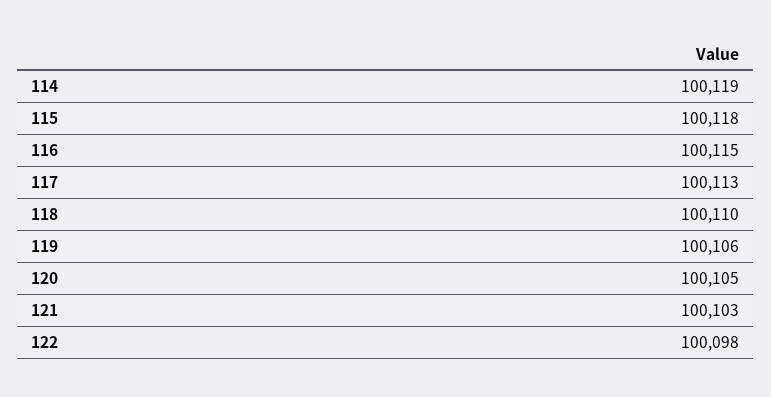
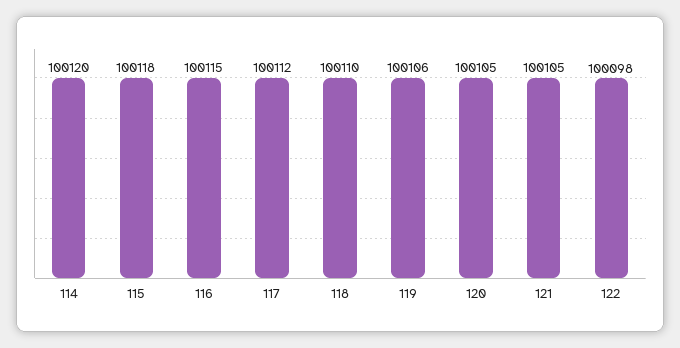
114: 100119 -> 100120
117: 100113 -> 100112
121: 100103 -> 100105

